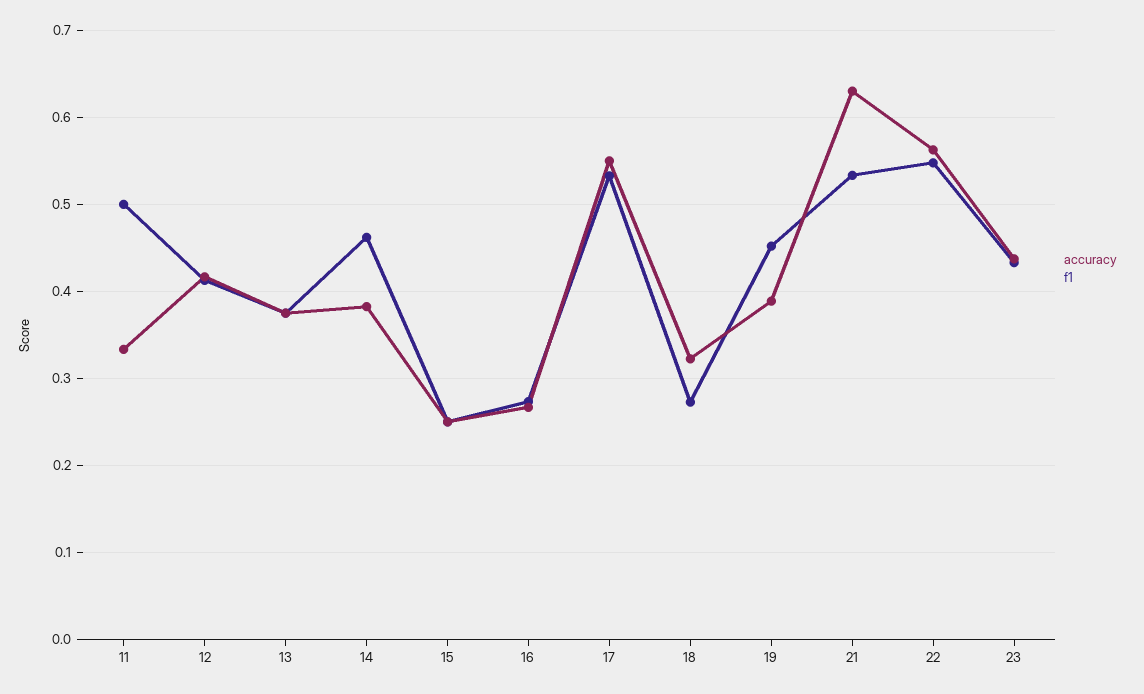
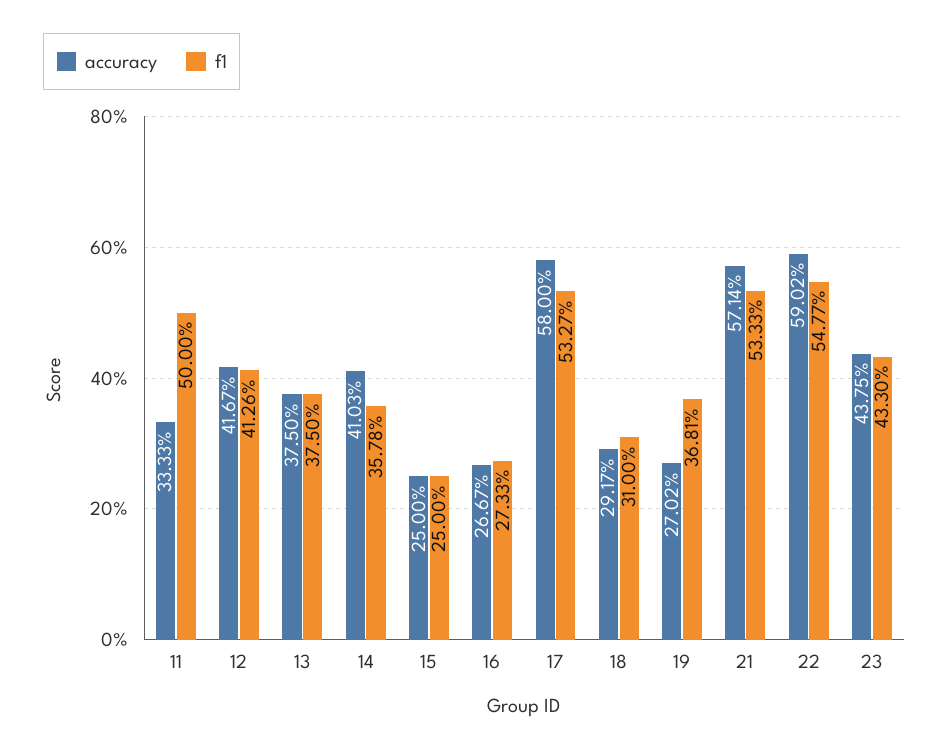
accuracy, 14: 0.38 -> 0.4103
f1, 14: 0.46 -> 0.3578
accuracy, 17: 0.55 -> 0.58
accuracy, 18: 0.32 -> 0.2917
f1, 18: 0.27 -> 0.31
accuracy, 19: 0.39 -> 0.2702
f1, 19: 0.45 -> 0.3681
accuracy, 21: 0.63 -> 0.5714
accuracy, 22: 0.56 -> 0.5902

